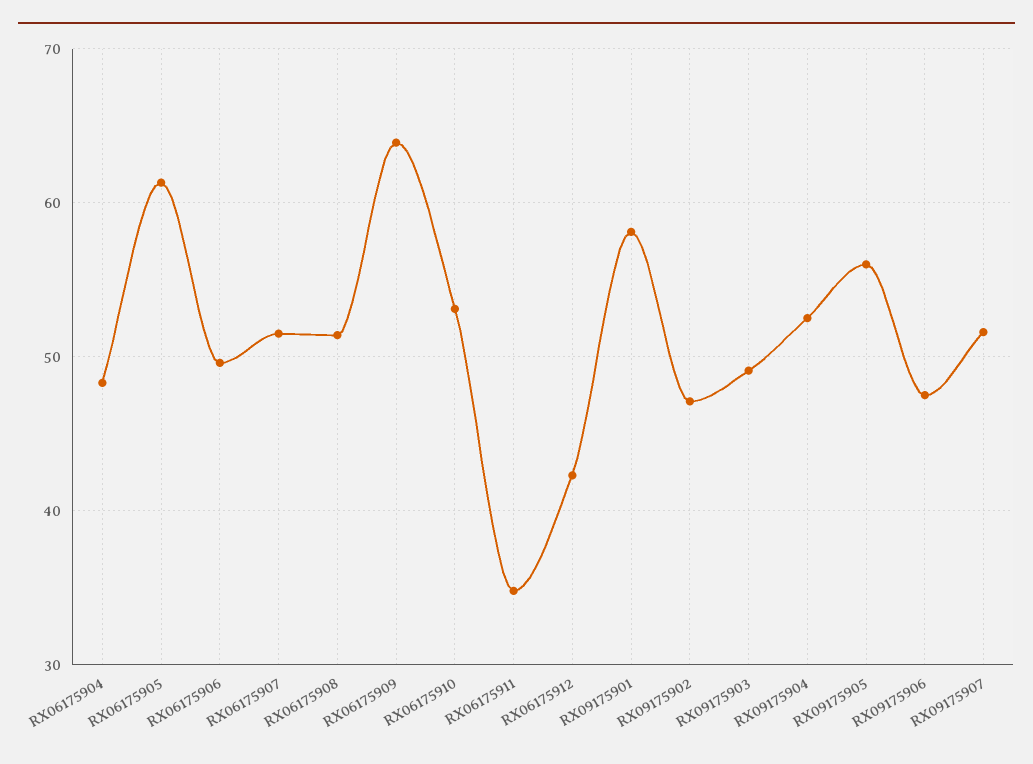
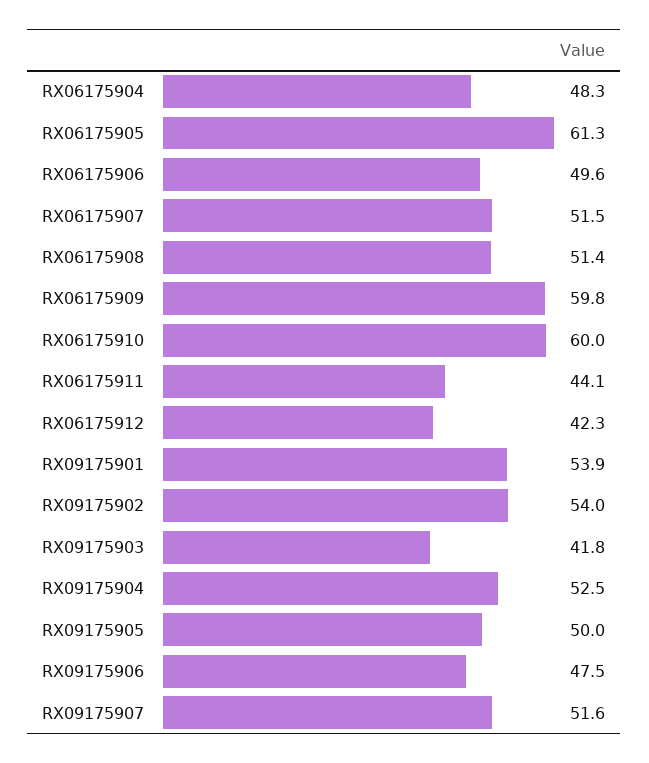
RX06175909: 64 -> 59.8
RX06175910: 53 -> 60
RX06175911: 35 -> 44.1
RX09175901: 58 -> 53.9
RX09175902: 47 -> 54
RX09175903: 49 -> 41.8
RX09175905: 56 -> 50

